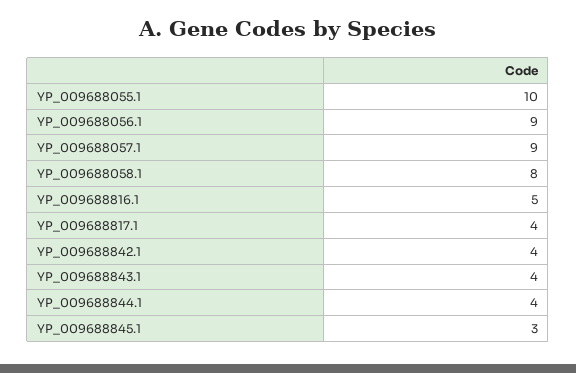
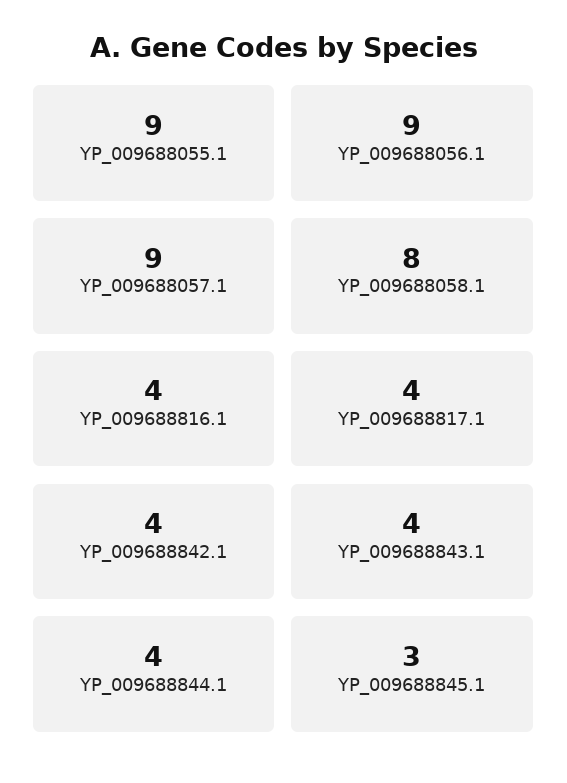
YP_009688055.1: 10 -> 9
YP_009688816.1: 5 -> 4

